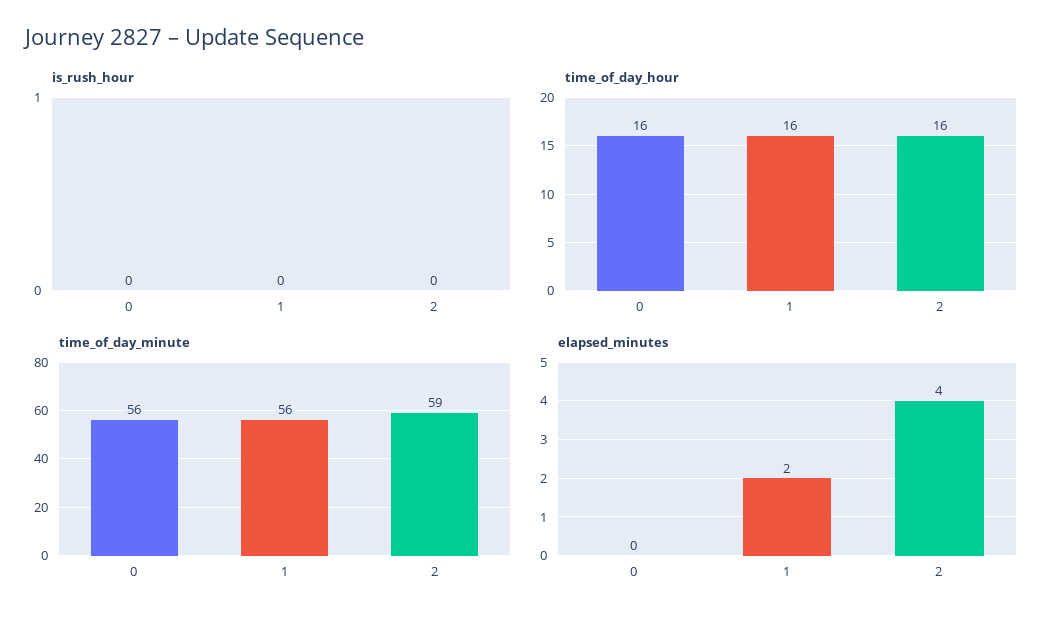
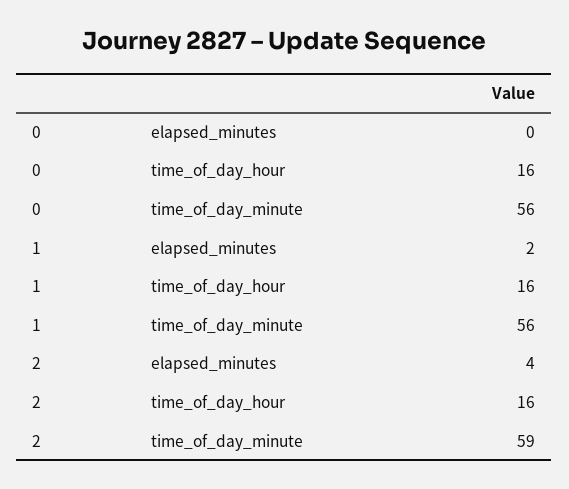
is_rush_hour, 0: 0 -> none
is_rush_hour, 1: 0 -> none
is_rush_hour, 2: 0 -> none

